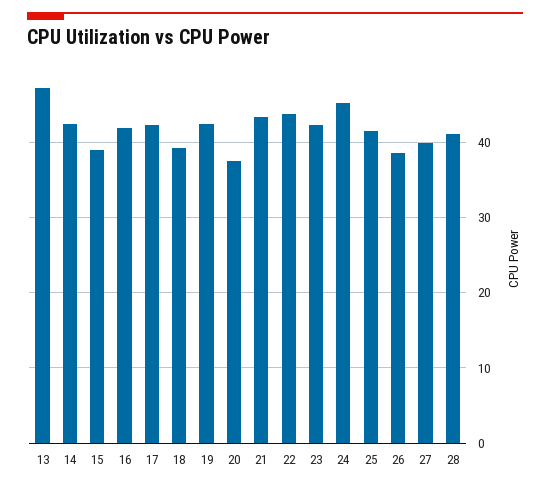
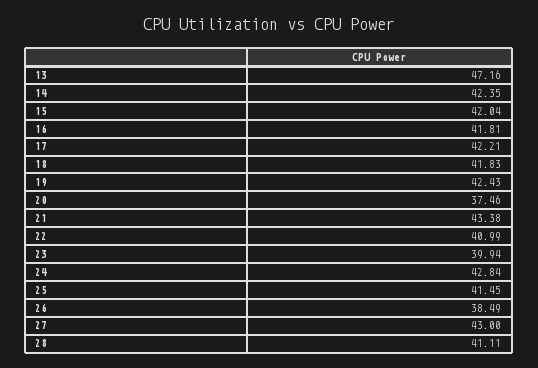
15: 39 -> 42.04
18: 39 -> 41.83
22: 44 -> 40.99
23: 42 -> 39.94
24: 45 -> 42.84
27: 40 -> 43

